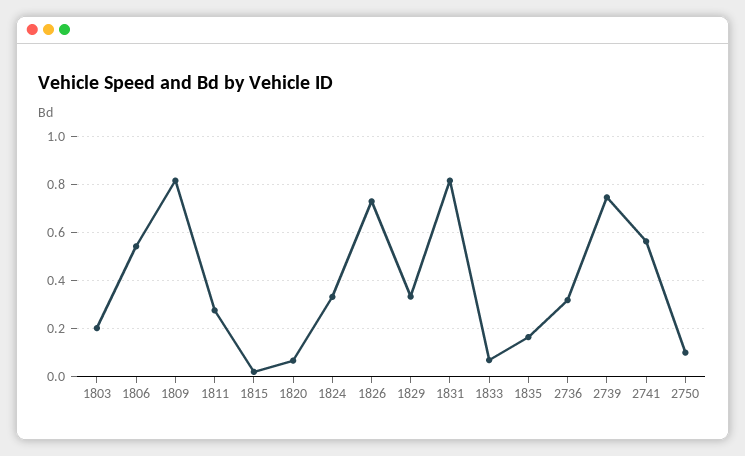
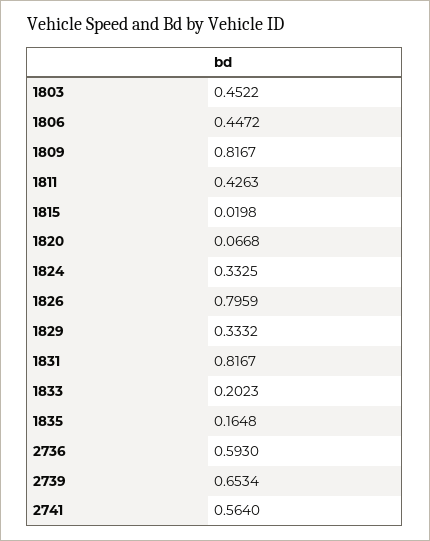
1803: 0.2 -> 0.4522
1806: 0.55 -> 0.4472
1811: 0.275 -> 0.4263
1826: 0.725 -> 0.7959
1833: 0.075 -> 0.2023
2736: 0.325 -> 0.593
2739: 0.75 -> 0.6534
2750: 0.1 -> none

